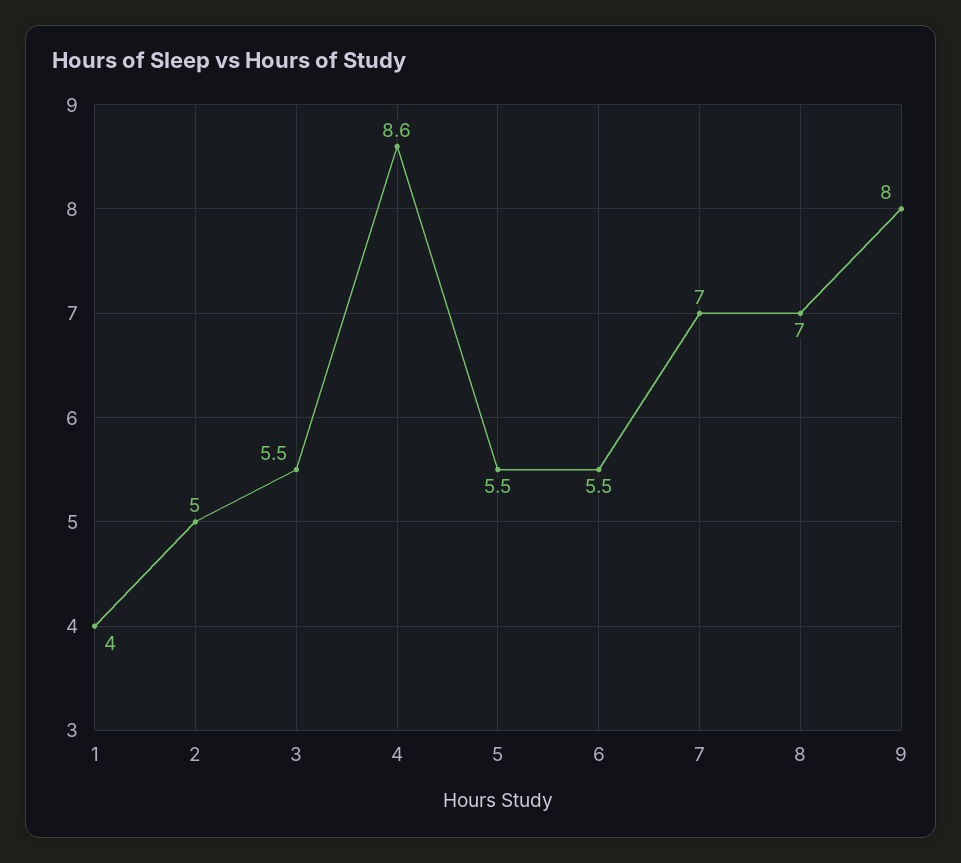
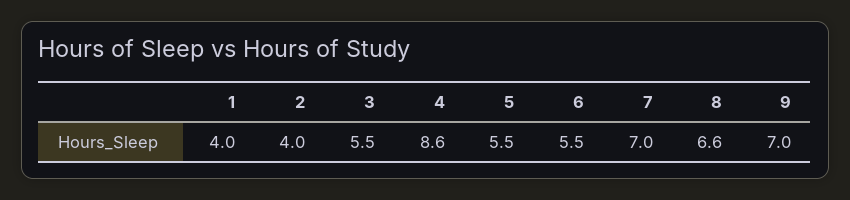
2: 5 -> 4
8: 7 -> 6.6
9: 8 -> 7

